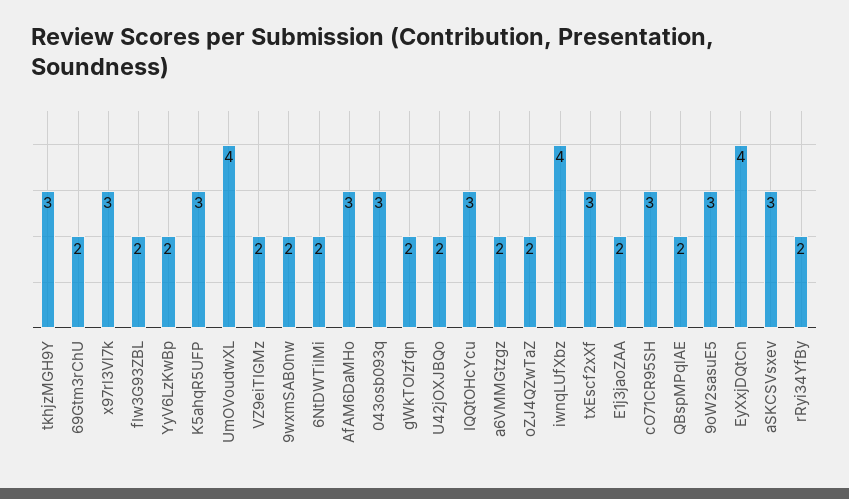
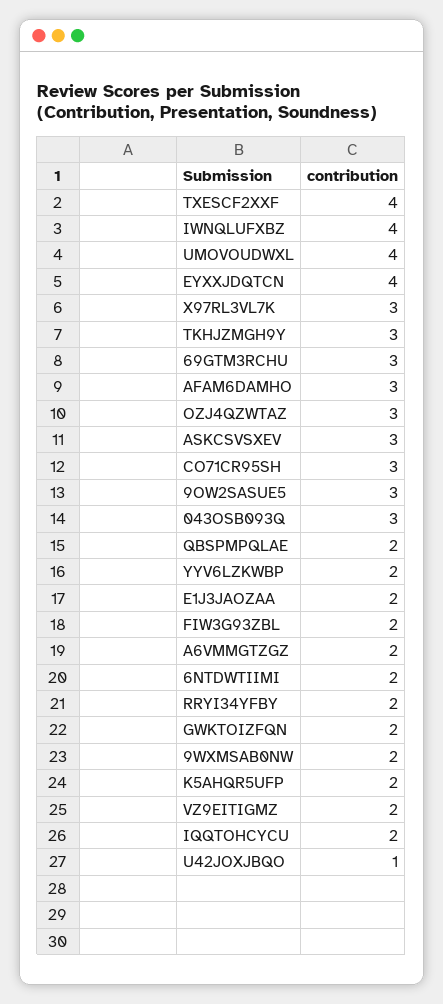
69Gtm3rChU: 2 -> 3
K5ahqR5UFP: 3 -> 2
U42jOXJBQo: 2 -> 1
IQQtOHcYcu: 3 -> 2
oZJ4QZwTaZ: 2 -> 3
txEscf2xXf: 3 -> 4

